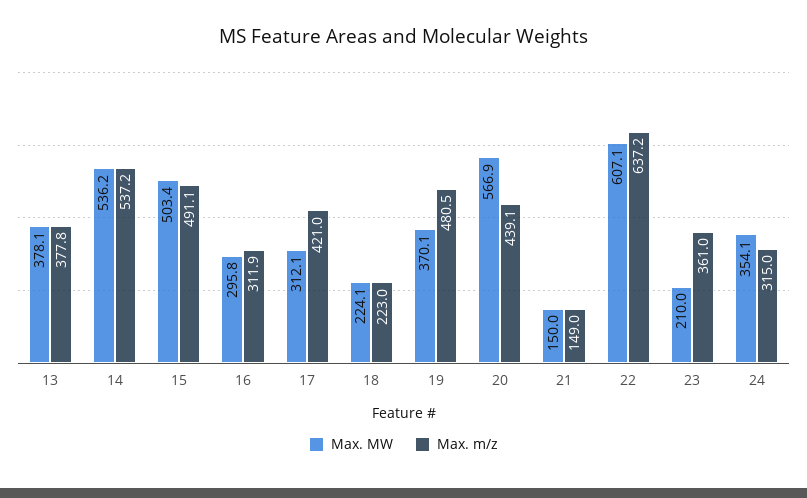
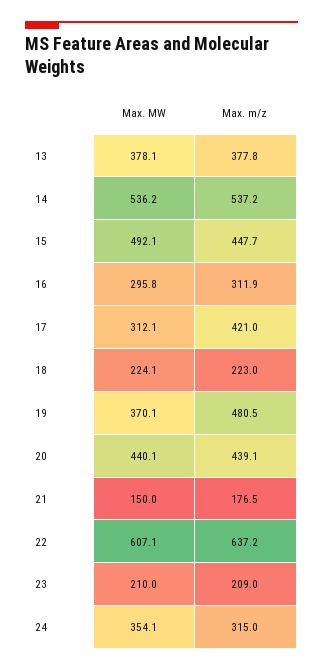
Max. MW, 15: 503.4 -> 492.1
Max. m/z, 15: 491.1 -> 447.7
Max. MW, 20: 566.9 -> 440.1
Max. m/z, 21: 149 -> 176.5
Max. m/z, 23: 361 -> 209

